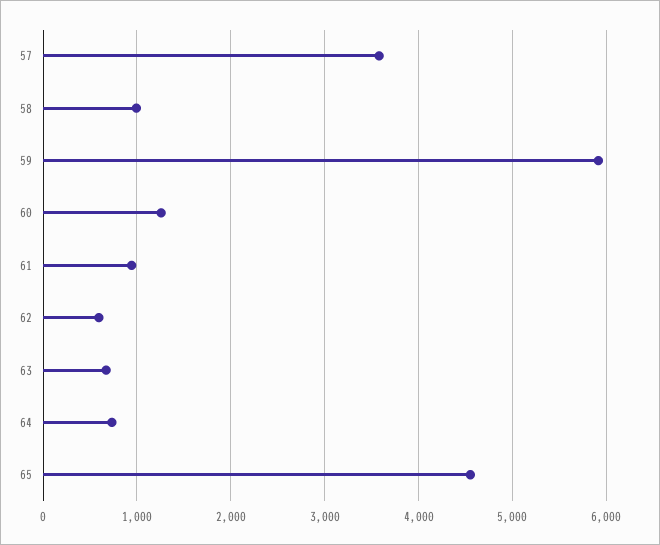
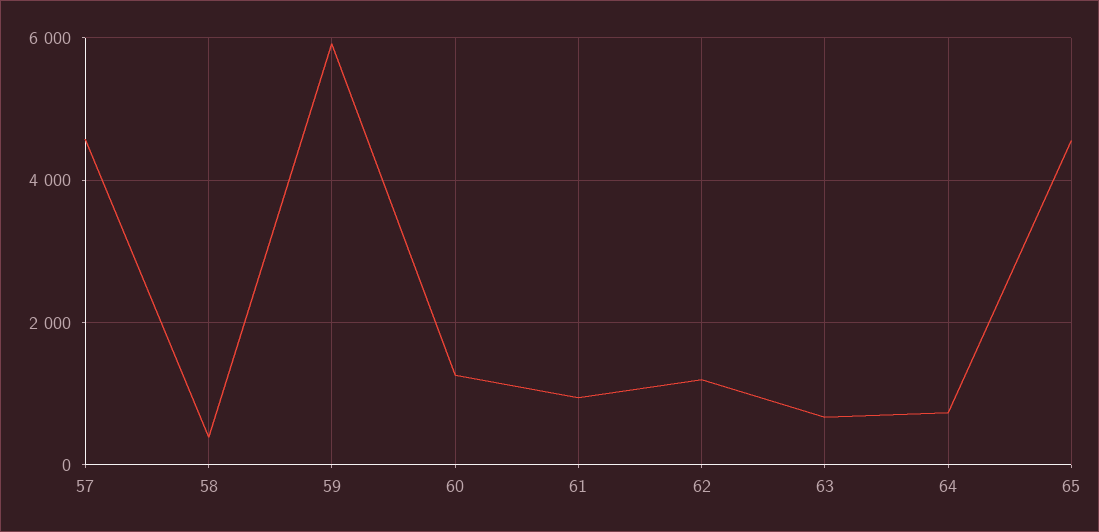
57: 3600 -> 4600
58: 1000 -> 400
62: 600 -> 1200

